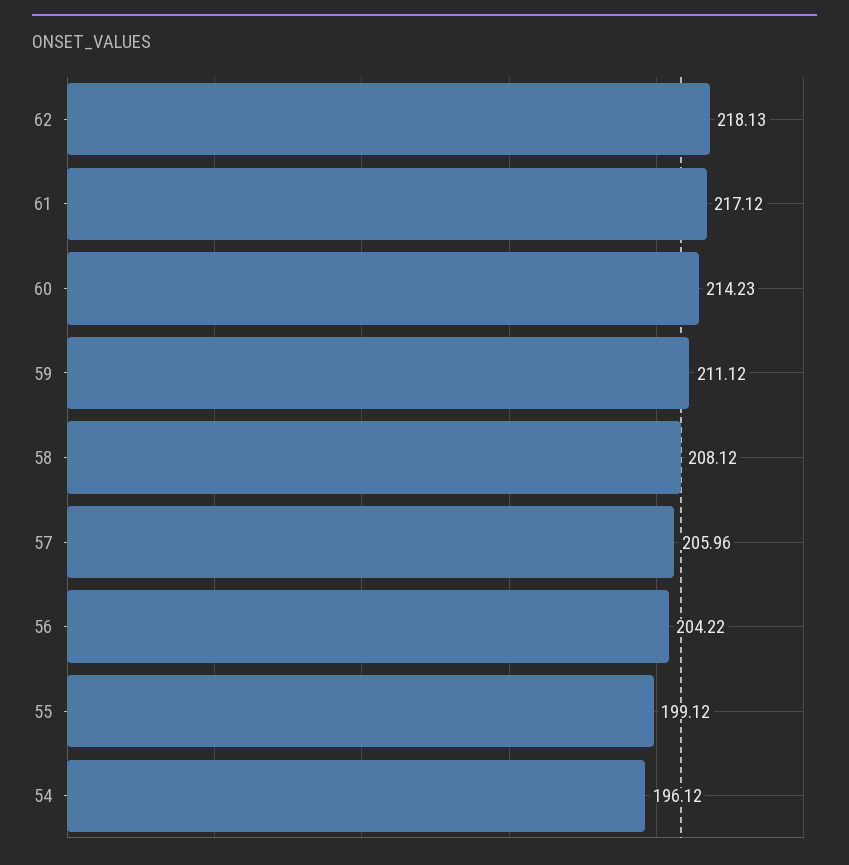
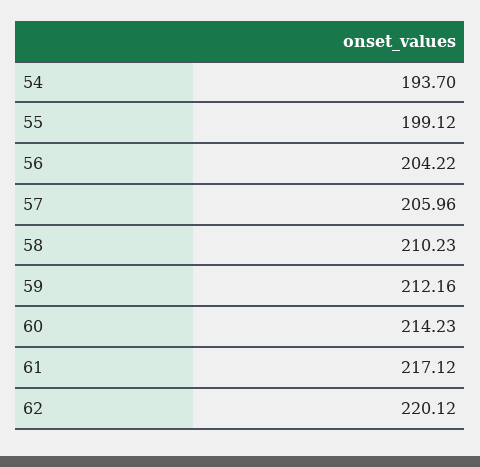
62: 218.13 -> 220.12
59: 211.12 -> 212.16
58: 208.12 -> 210.23
54: 196.12 -> 193.7

